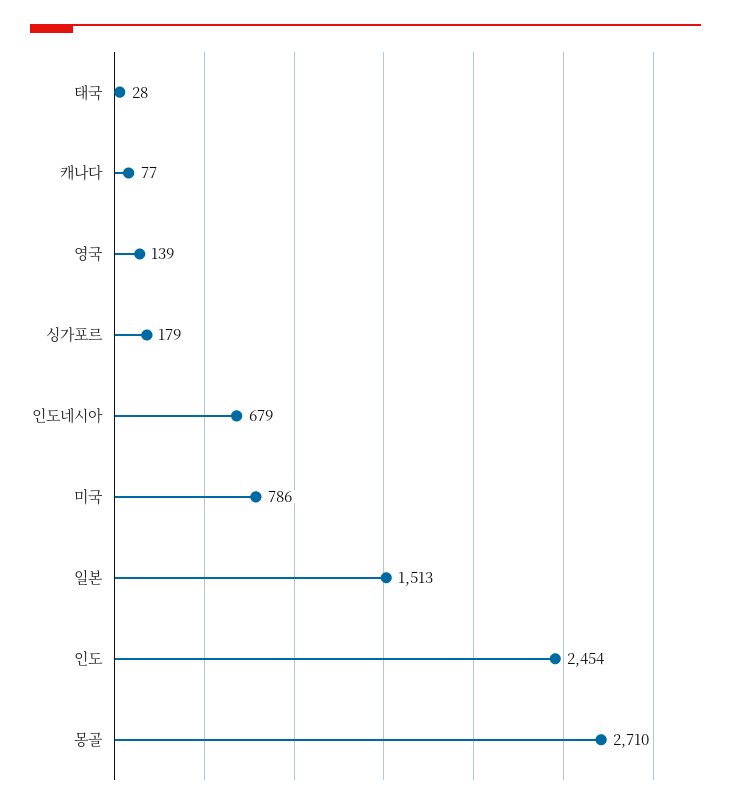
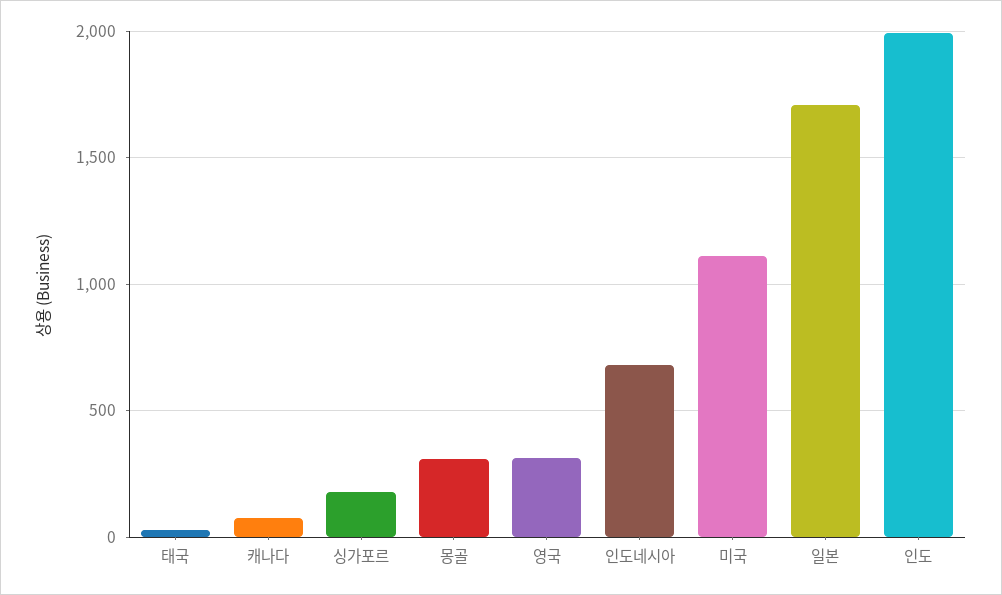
영국: 139 -> 300
미국: 786 -> 1100
일본: 1513 -> 1700
인도: 2454 -> 2000
몽골: 2710 -> 300

